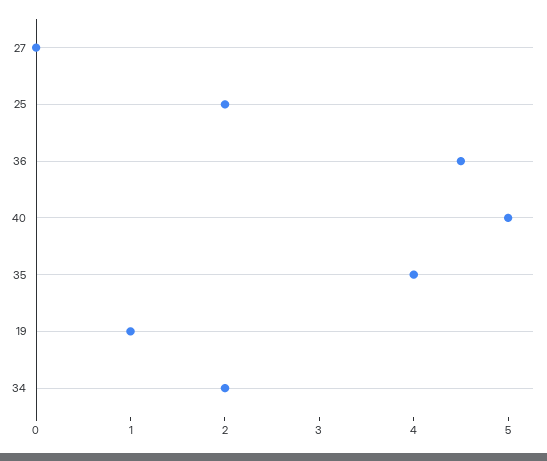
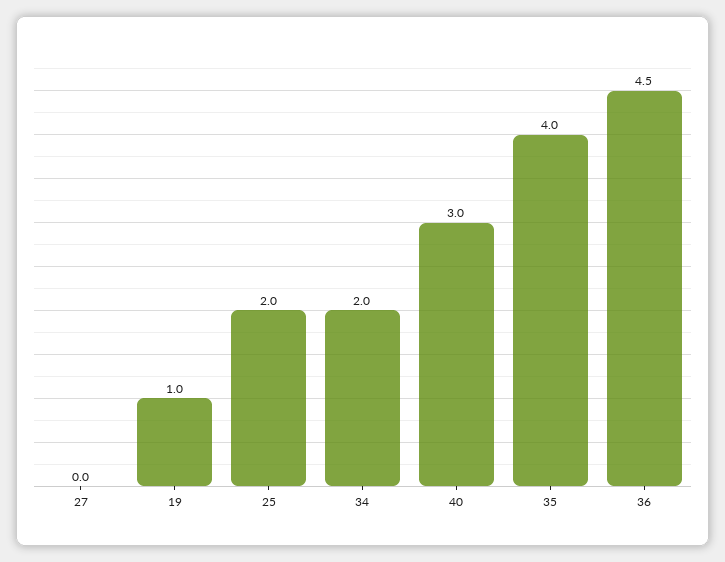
40: 5 -> 3

